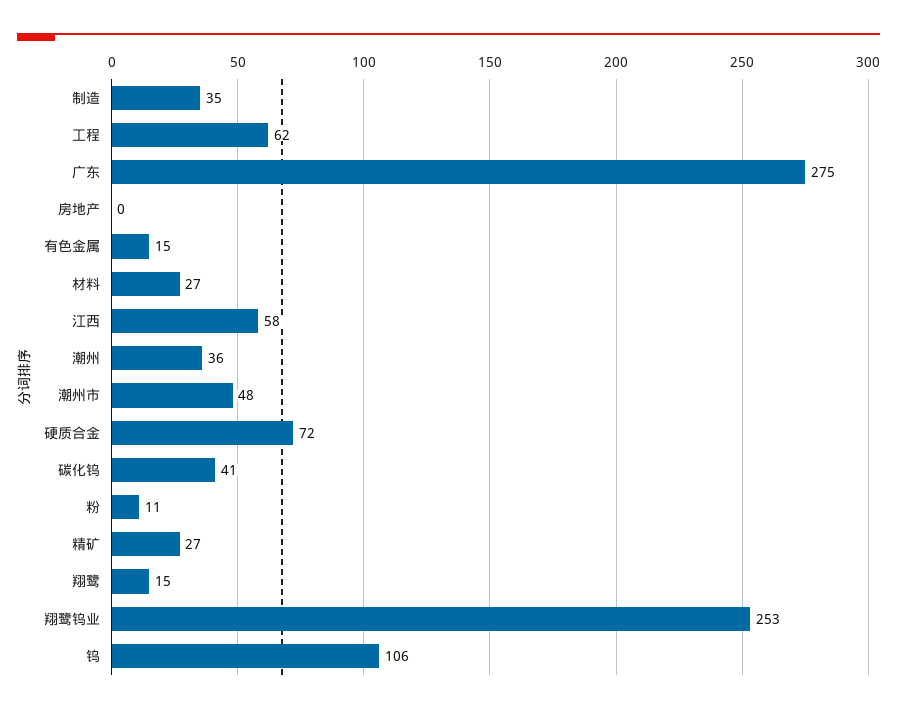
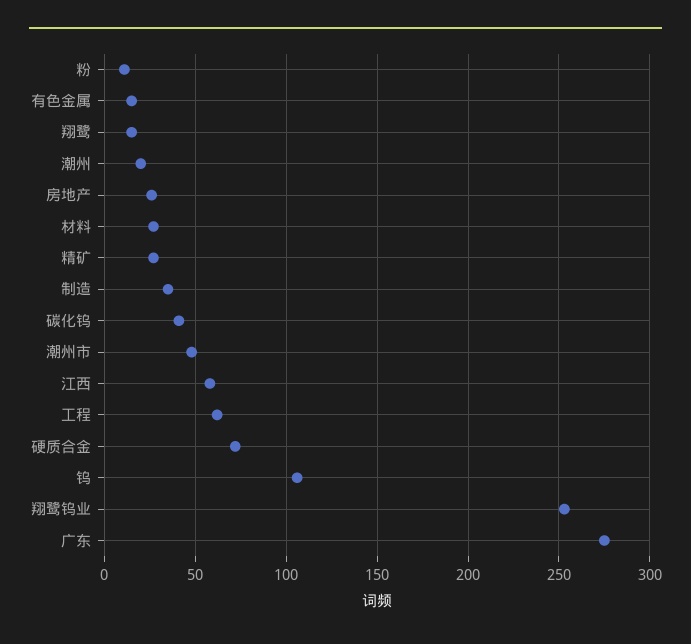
房地产: 0 -> 25
潮州: 36 -> 20

